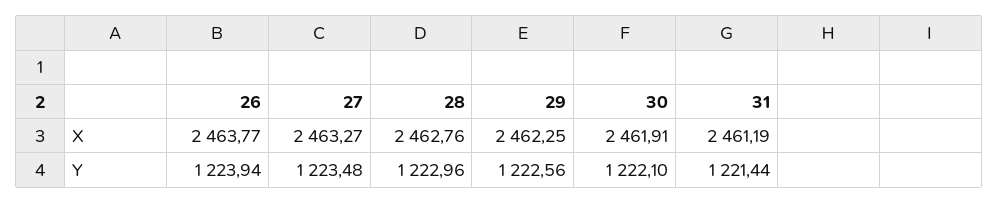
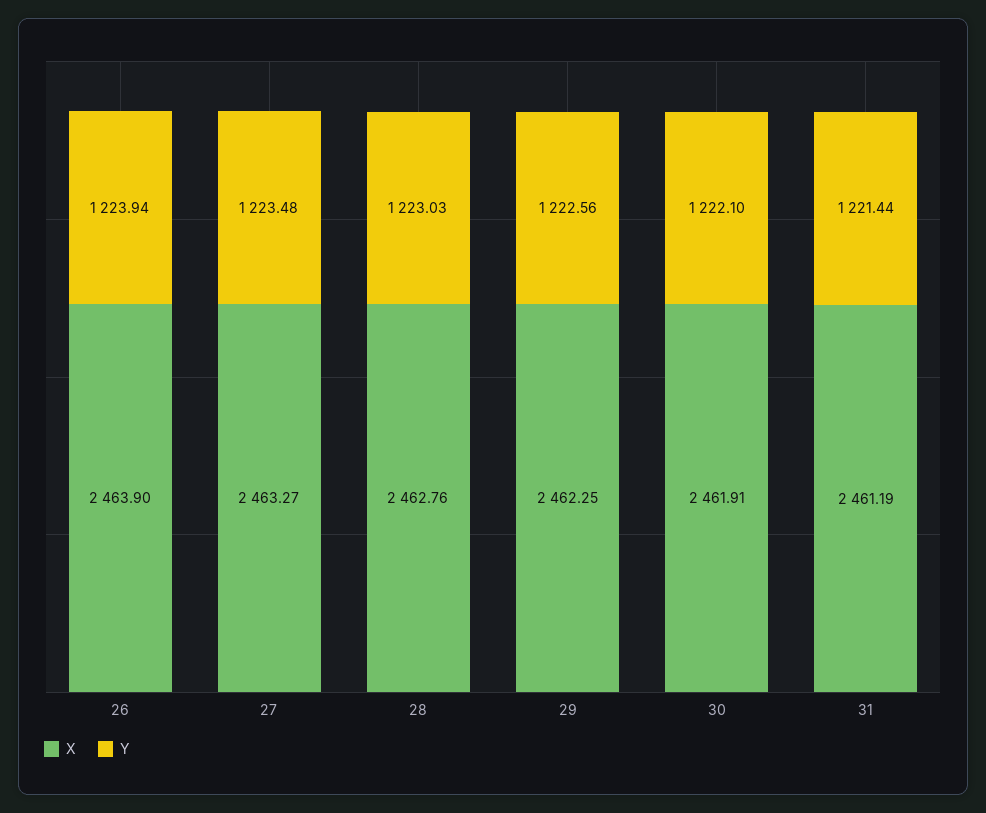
X, 26: 2463.77 -> 2463.9
Y, 28: 1222.96 -> 1223.03

